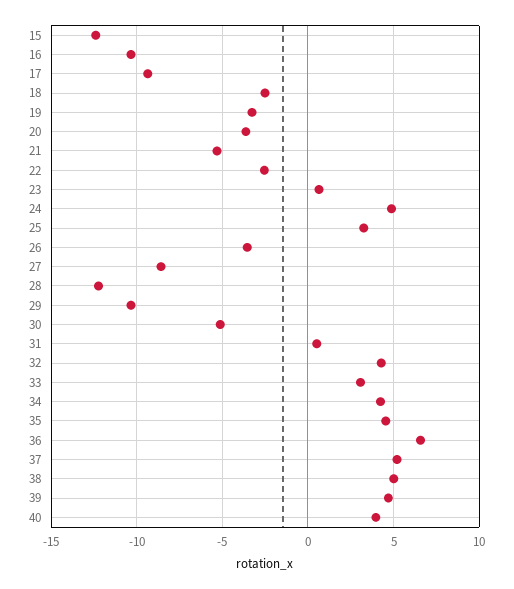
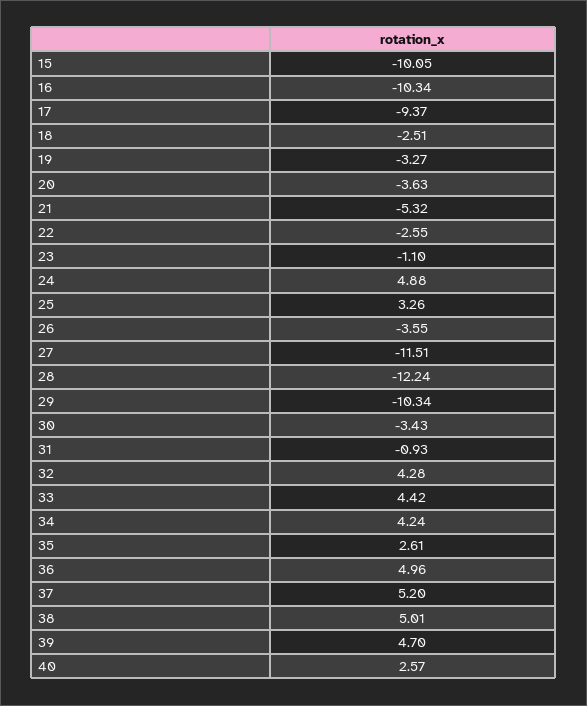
15: -12.5 -> -10.05
23: 0.5 -> -1.1
27: -8.5 -> -11.51
30: -5 -> -3.43
31: 0.5 -> -0.93
33: 3 -> 4.42
35: 4.5 -> 2.61
36: 6.5 -> 4.96
40: 4 -> 2.57

